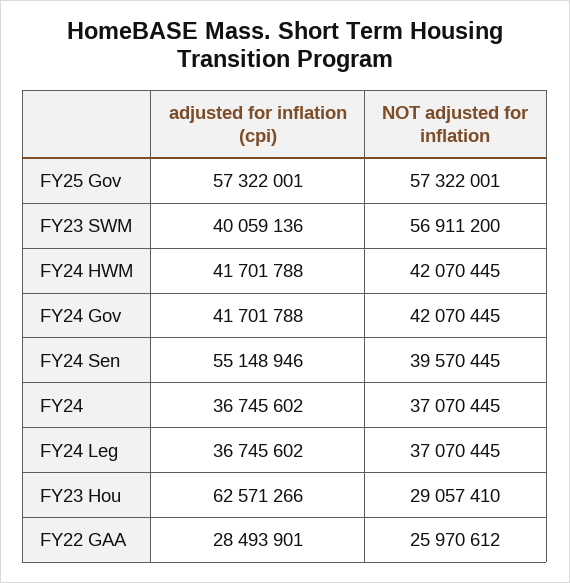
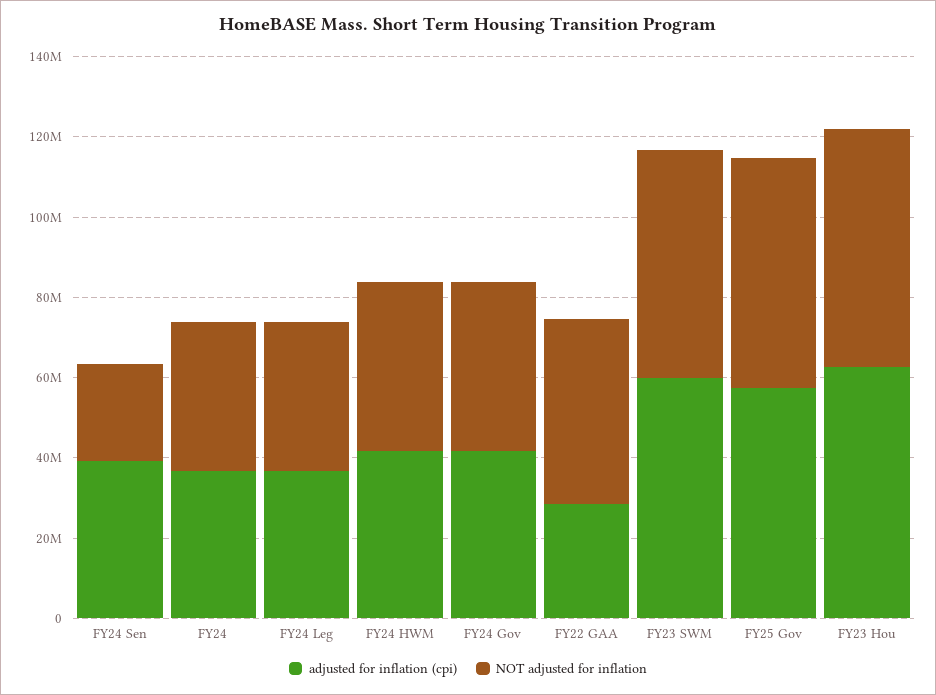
adjusted for inflation (cpi), FY23 SWM: 40059136 -> 60000000
adjusted for inflation (cpi), FY24 Sen: 55148946 -> 40000000
NOT adjusted for inflation, FY24 Sen: 39570445 -> 25000000
NOT adjusted for inflation, FY23 Hou: 29057410 -> 60000000
NOT adjusted for inflation, FY22 GAA: 25970612 -> 45000000

